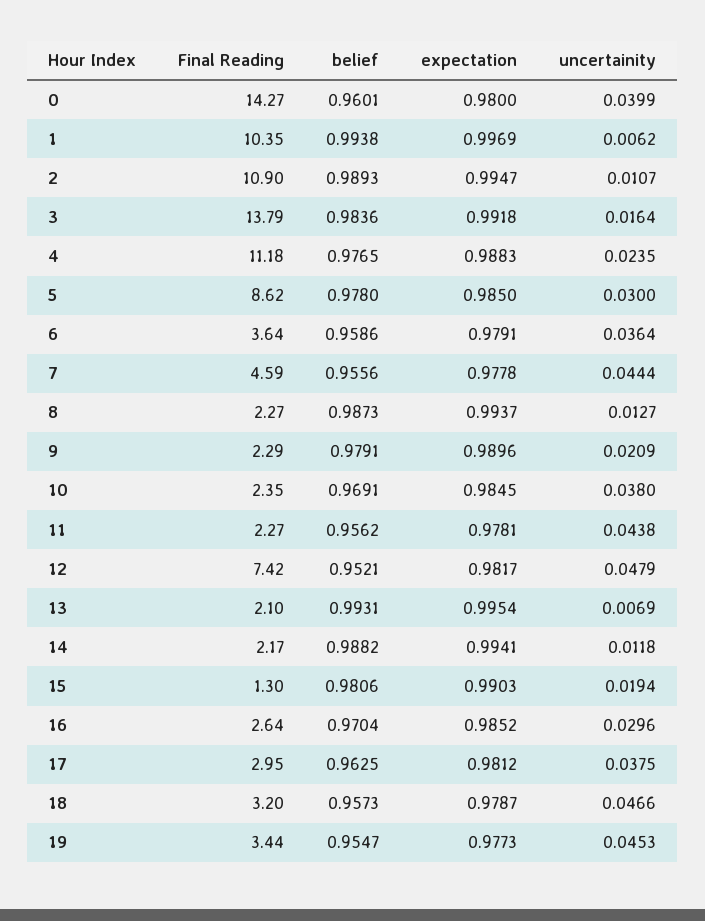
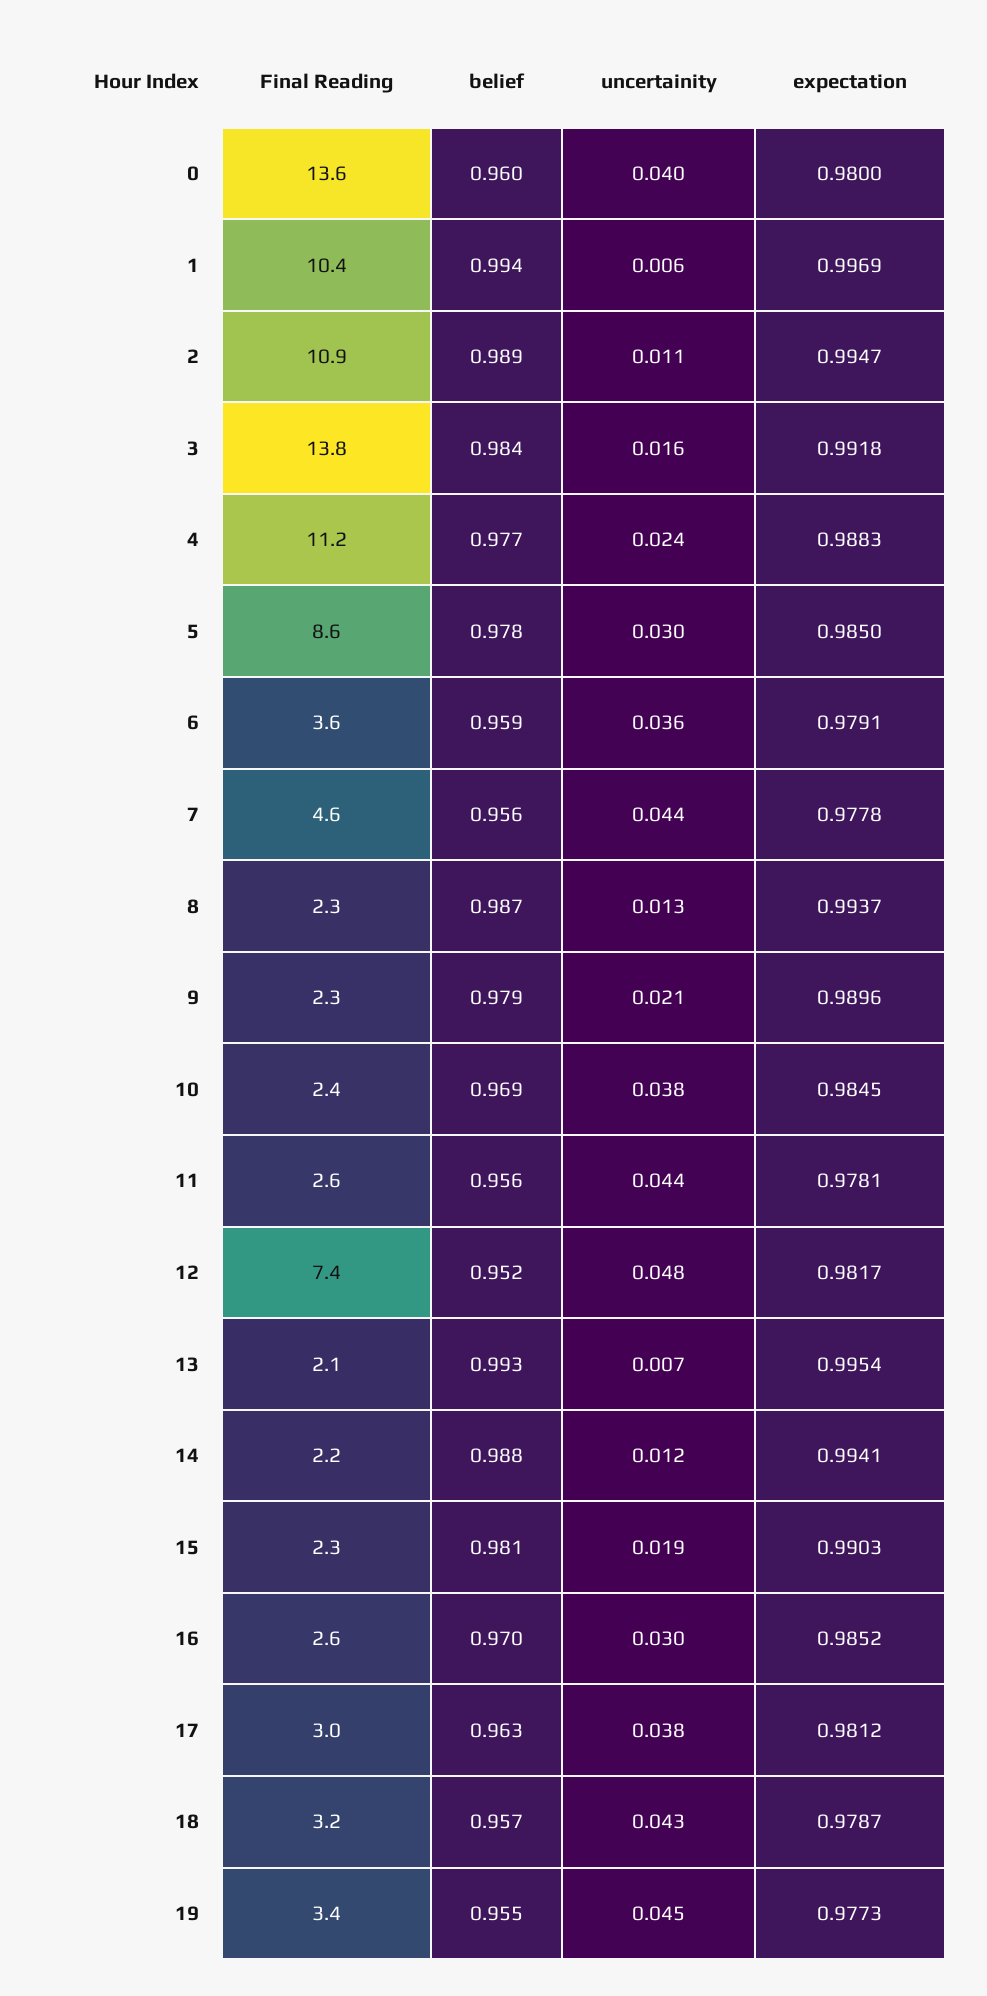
Final Reading, 0: 14.27 -> 13.6
Final Reading, 11: 2.27 -> 2.6
Final Reading, 15: 1.3 -> 2.3
uncertainity, 18: 0.0466 -> 0.043

